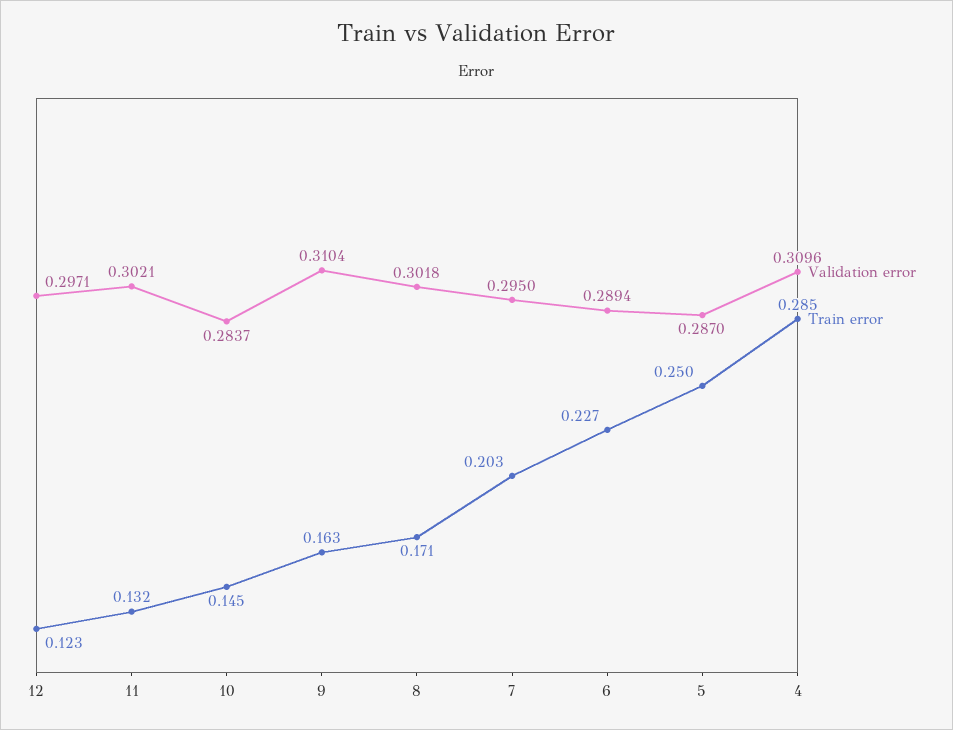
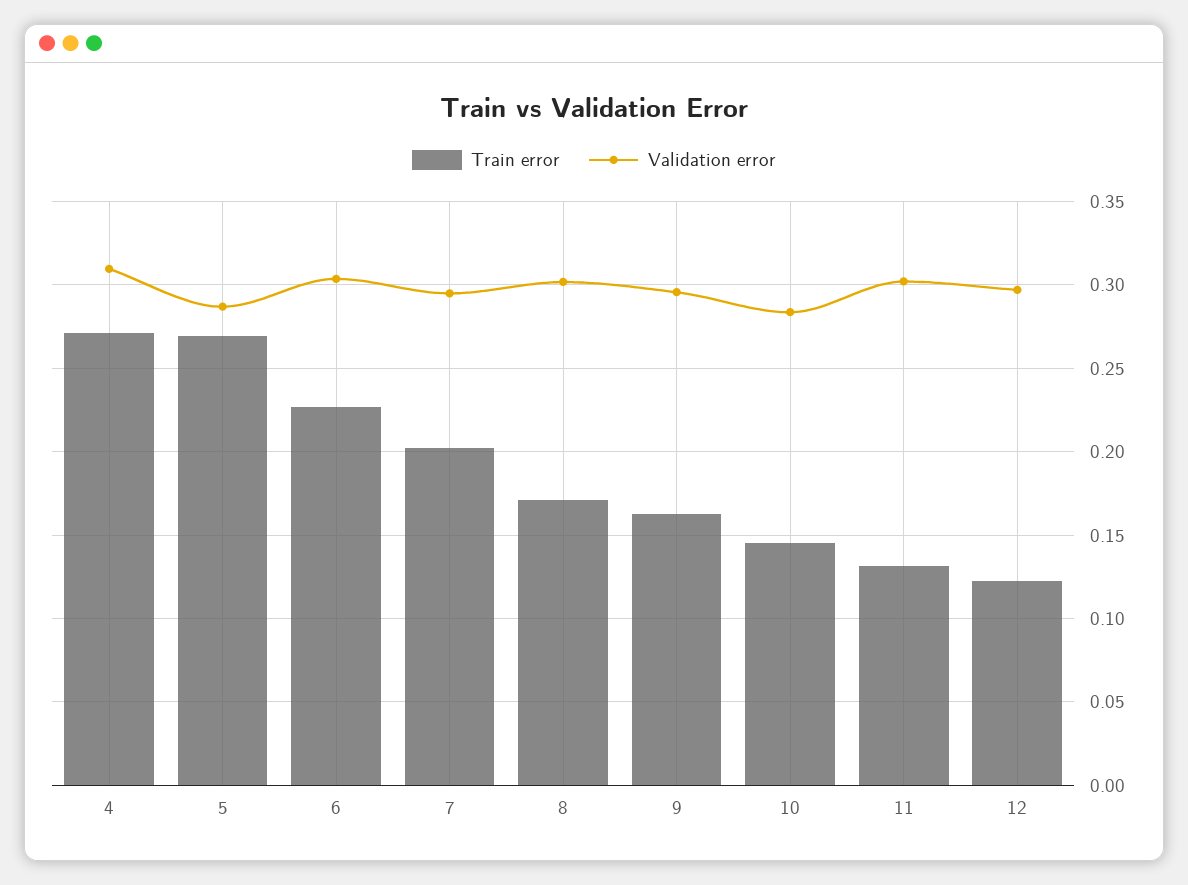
Validation error, 9: 0.3104 -> 0.295
Validation error, 6: 0.2894 -> 0.305
Train error, 5: 0.25 -> 0.27
Train error, 4: 0.285 -> 0.27

